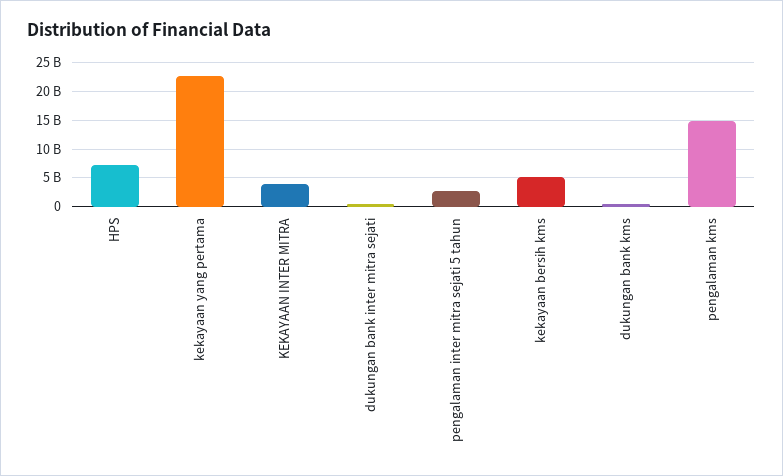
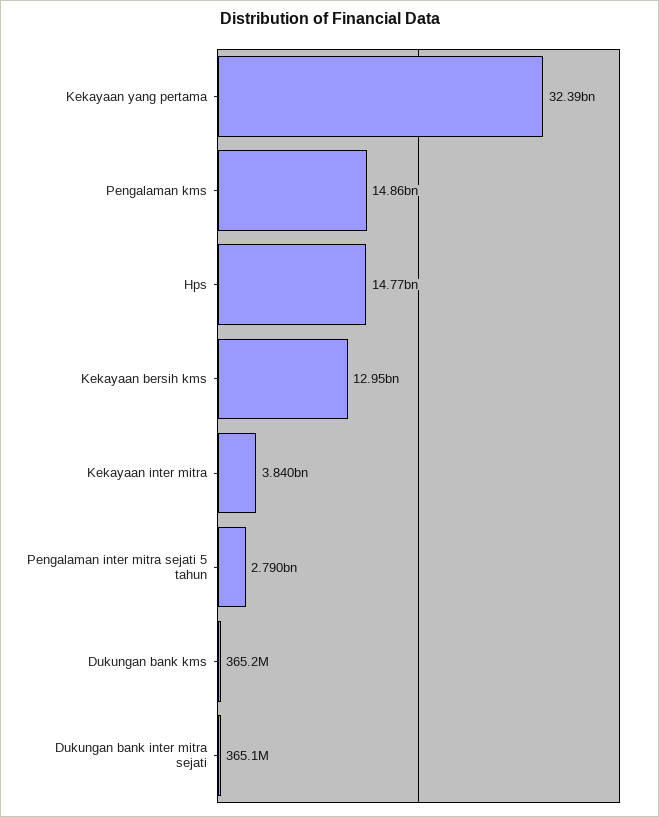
HPS: 7500000000 -> 14770000000
kekayaan yang pertama: 22500000000 -> 32390000000
kekayaan bersih kms: 5000000000 -> 12950000000

